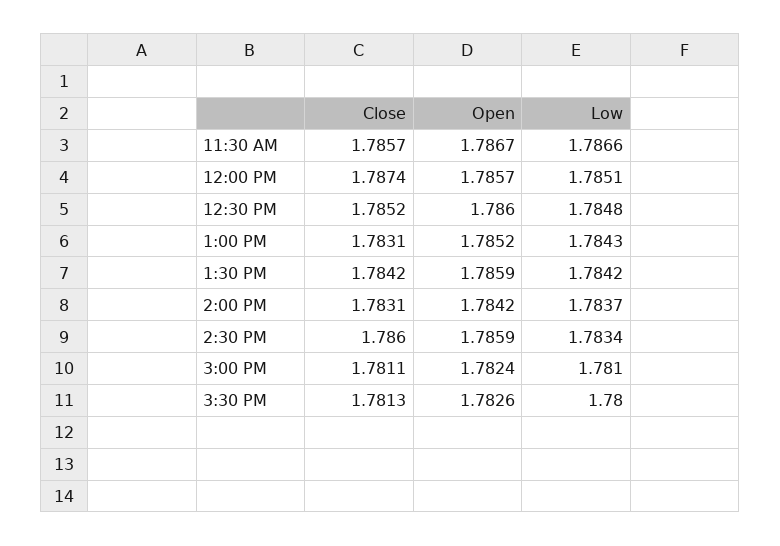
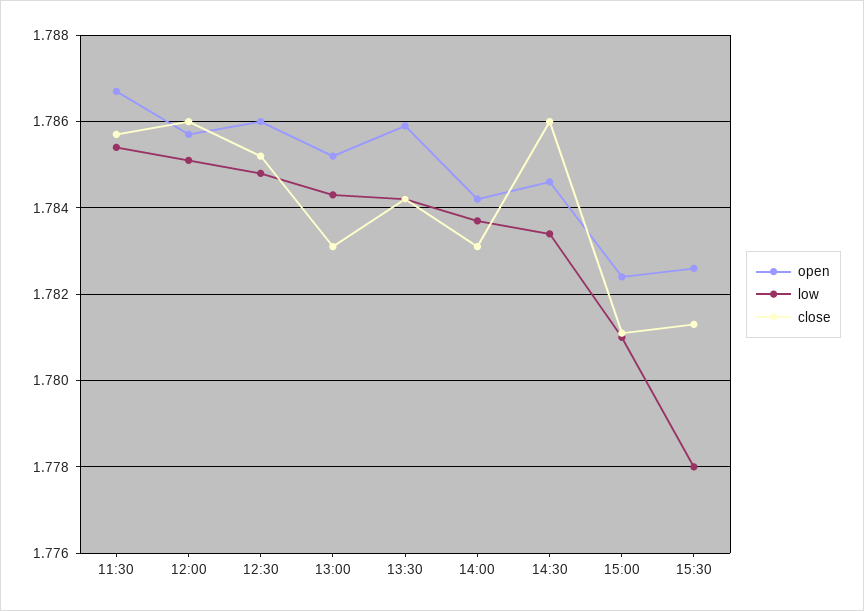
Low, 11:30 AM: 1.7866 -> 1.7855
Close, 12:00 PM: 1.7874 -> 1.786
Open, 2:30 PM: 1.7859 -> 1.7845
Low, 3:30 PM: 1.78 -> 1.778

